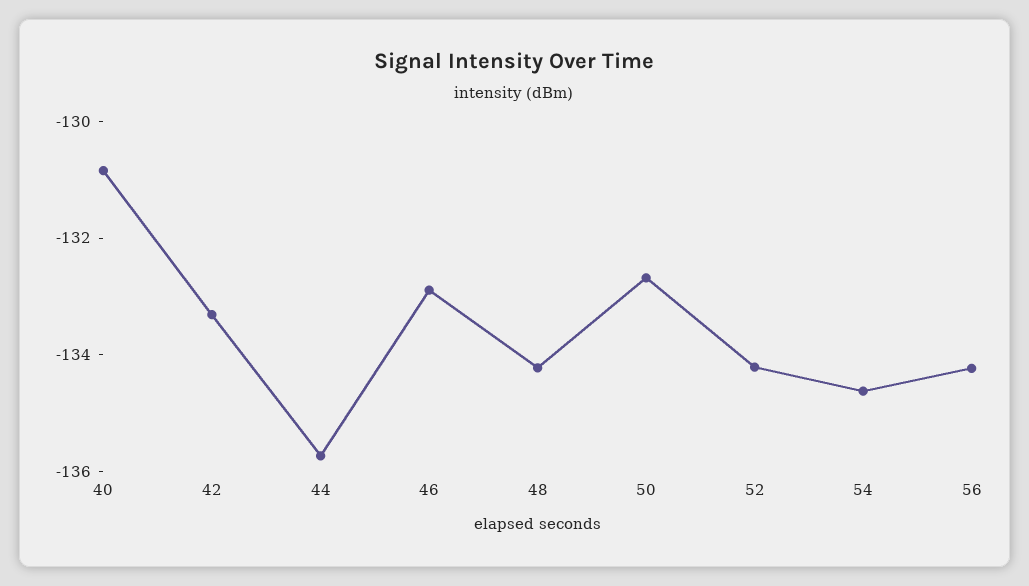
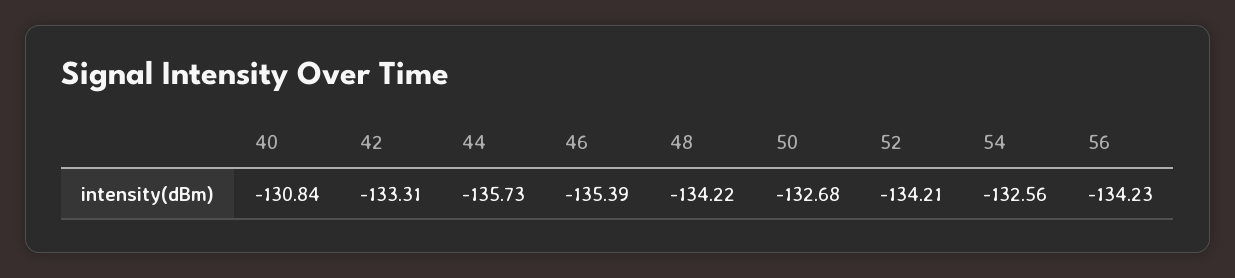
46: -133 -> -135.39
54: -134.5 -> -132.56

